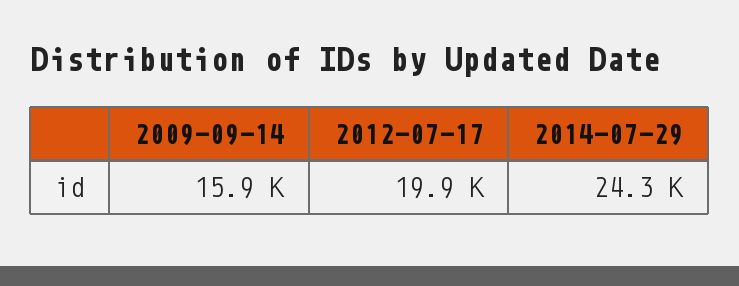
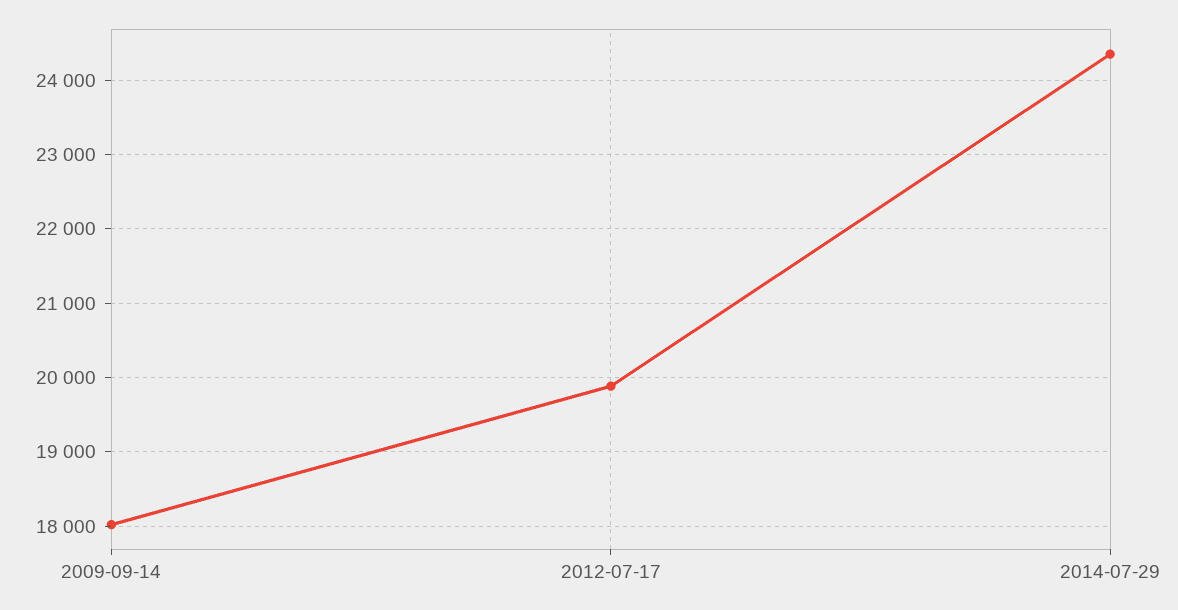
2009-09-14: 15900 -> 18000

